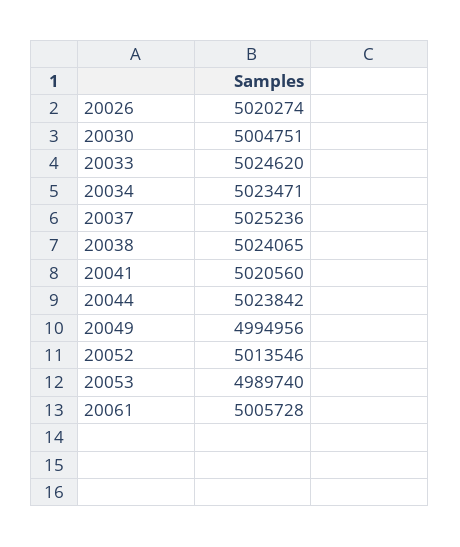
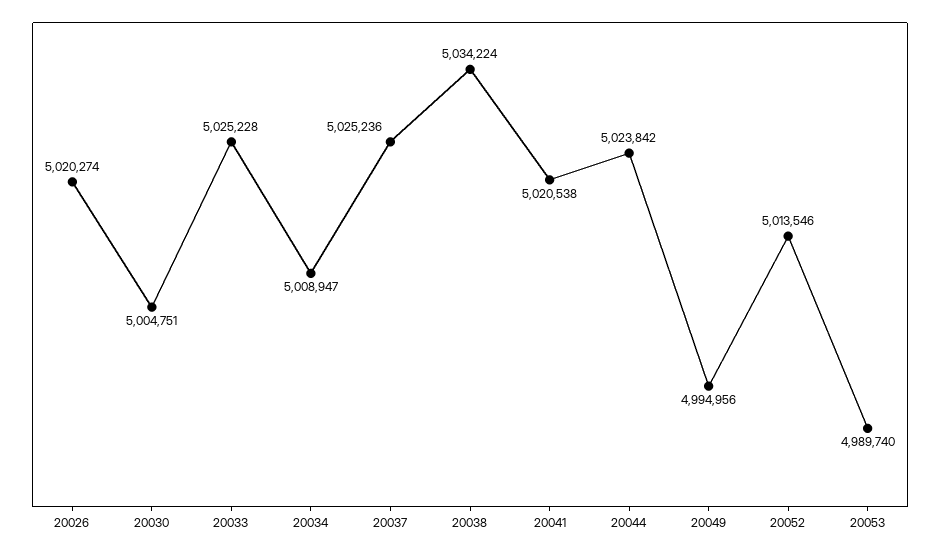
20033: 5024620 -> 5025228
20034: 5023471 -> 5008947
20038: 5024065 -> 5034224
20041: 5020560 -> 5020538
20061: 5005728 -> none

